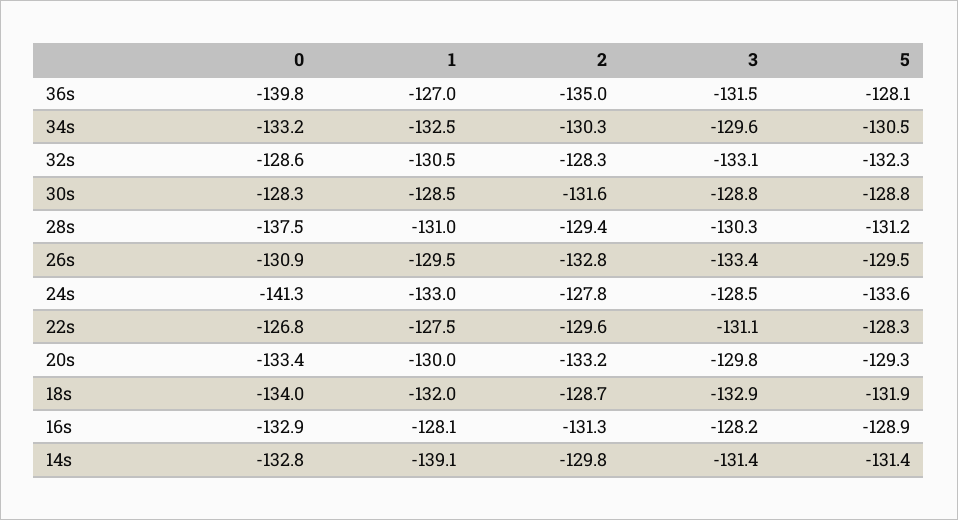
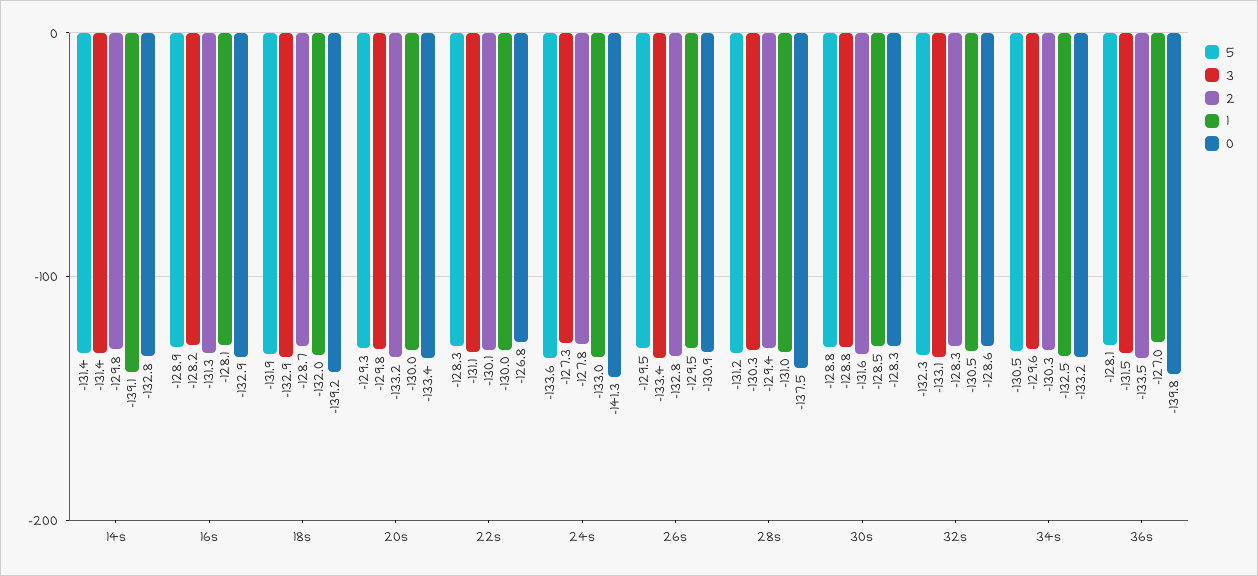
2, 36s: -135 -> -133.5
3, 24s: -128.5 -> -127.3
1, 22s: -127.5 -> -130
2, 22s: -129.6 -> -130.1
0, 18s: -134 -> -139.2

